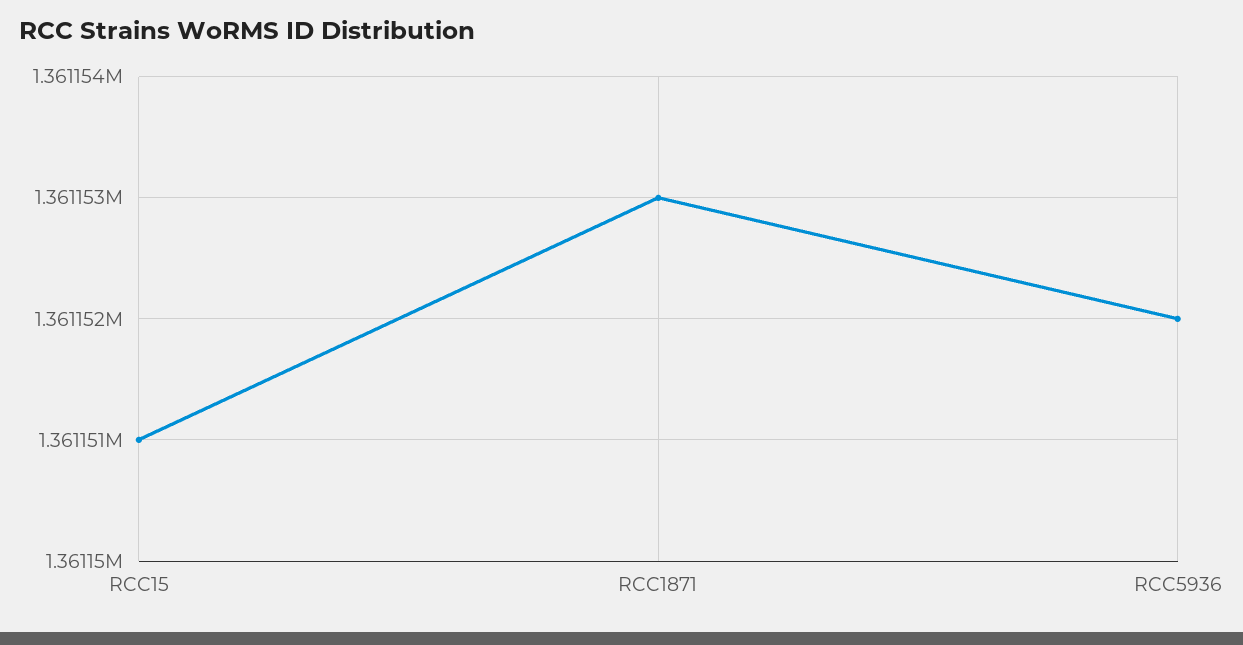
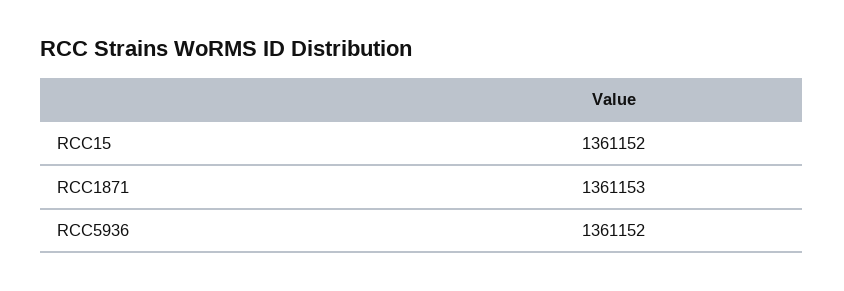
RCC15: 1361151 -> 1361152

